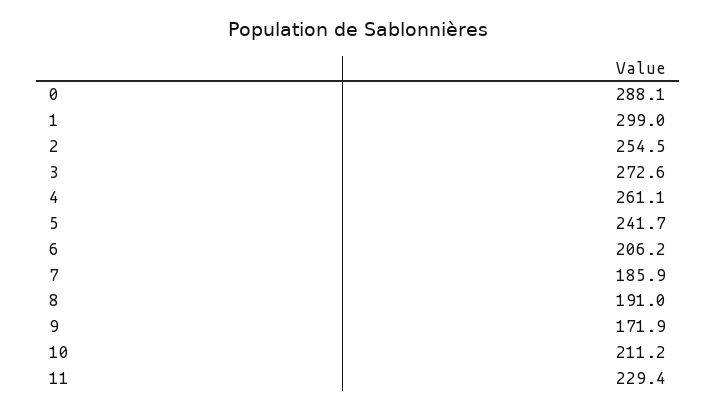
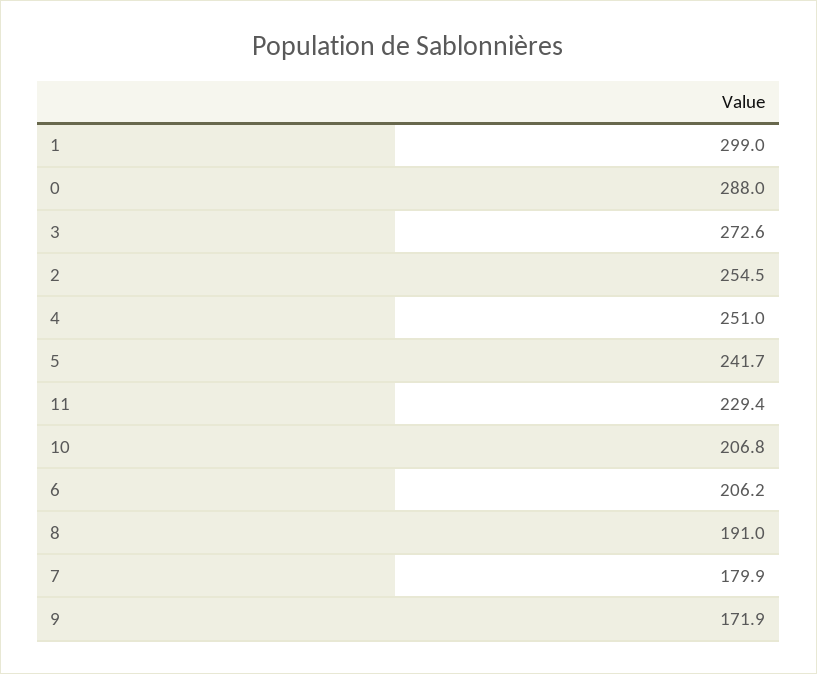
0: 288.1 -> 288
4: 261.1 -> 251
7: 185.9 -> 179.9
10: 211.2 -> 206.8

